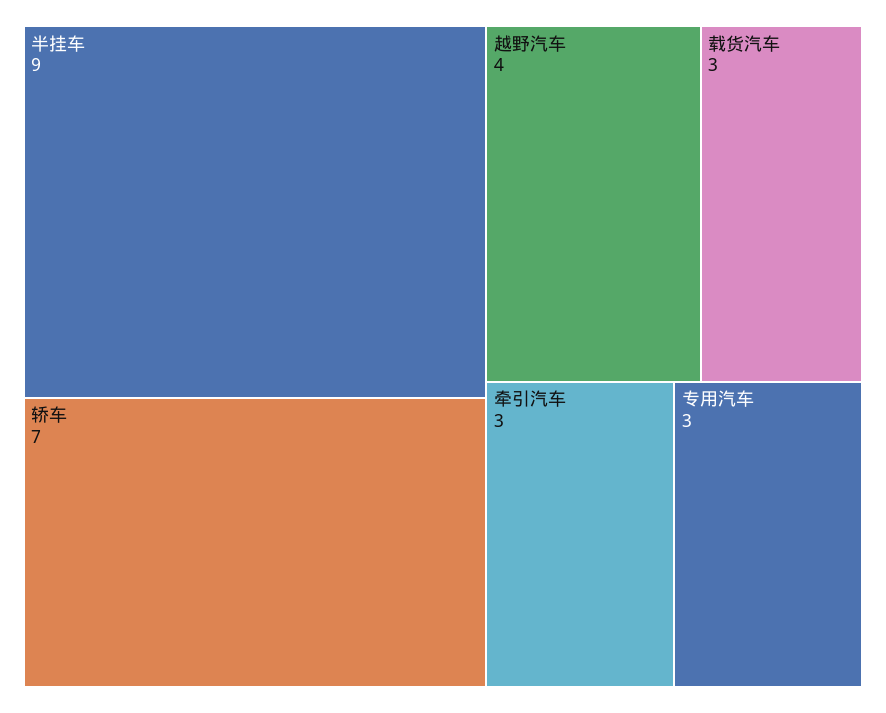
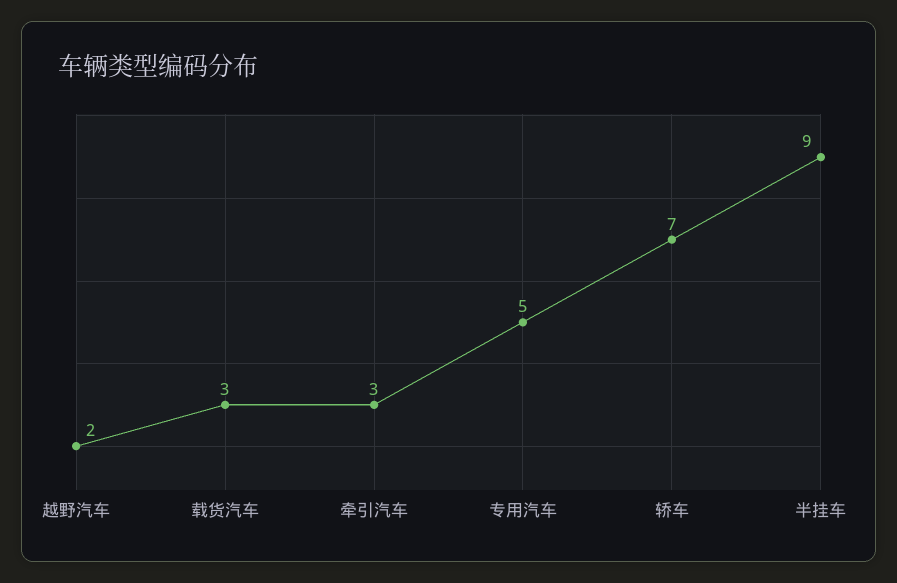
越野汽车: 4 -> 2
专用汽车: 3 -> 5

